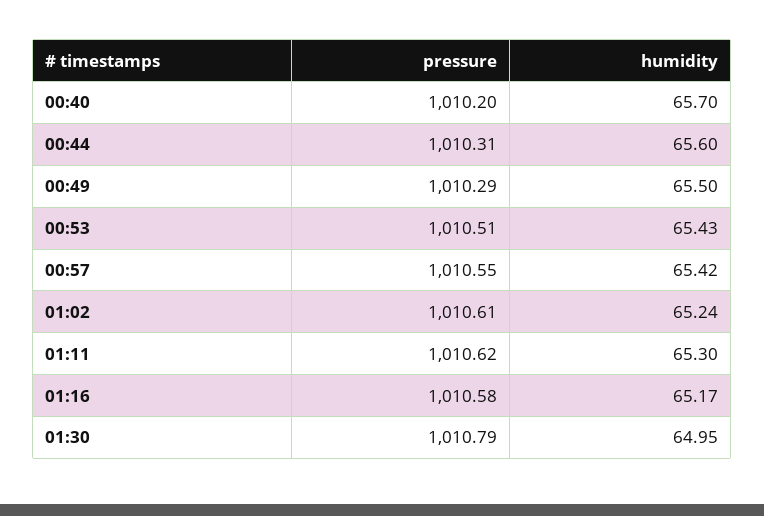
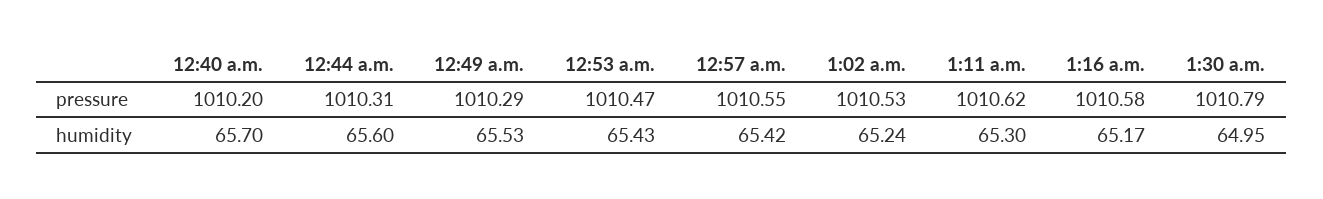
humidity, 00:49: 65.5 -> 65.53
pressure, 00:53: 1010.51 -> 1010.47
pressure, 01:02: 1010.61 -> 1010.53

